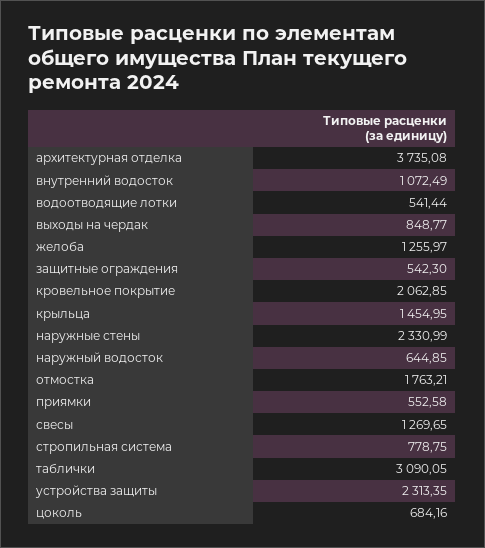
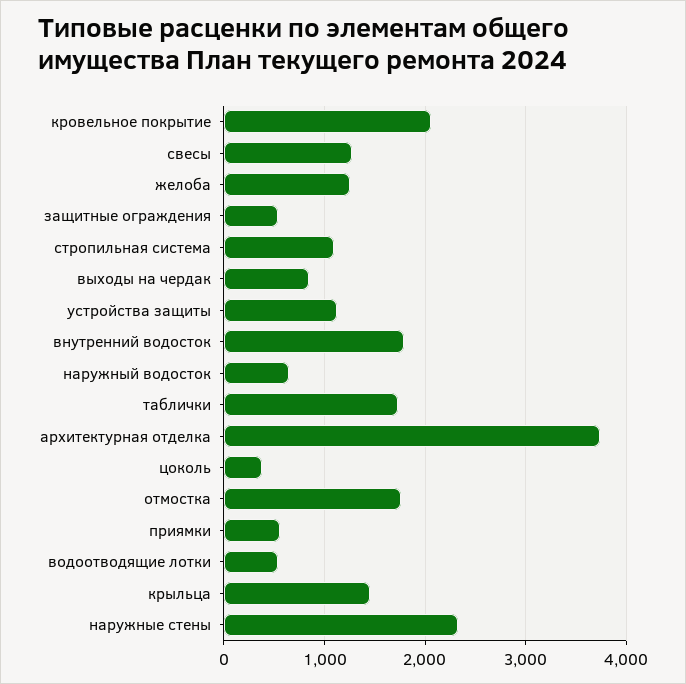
внутренний водосток: 1072.49 -> 1800
стропильная система: 778.75 -> 1100
таблички: 3090.05 -> 1700
устройства защиты: 2313.35 -> 1100
цоколь: 684.16 -> 400

